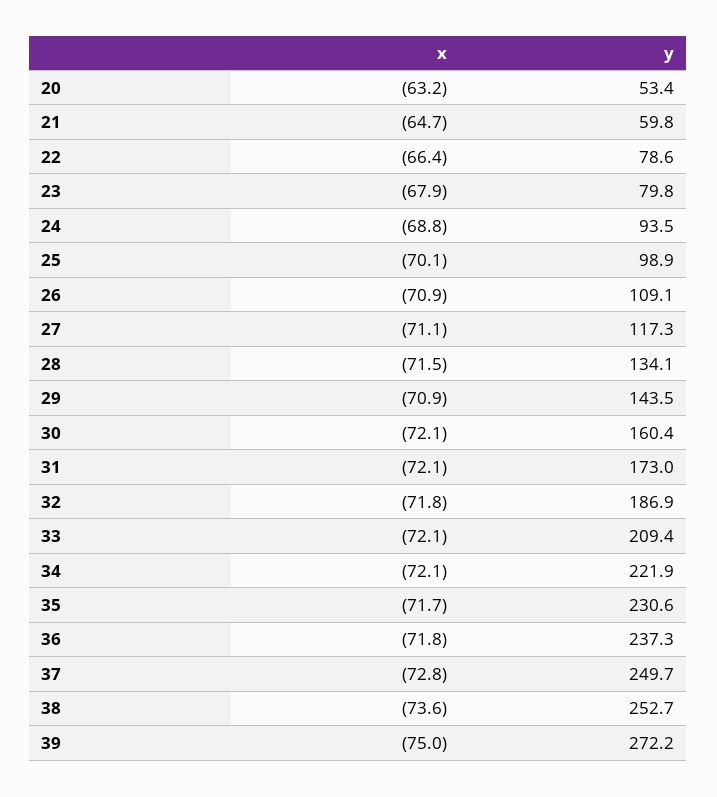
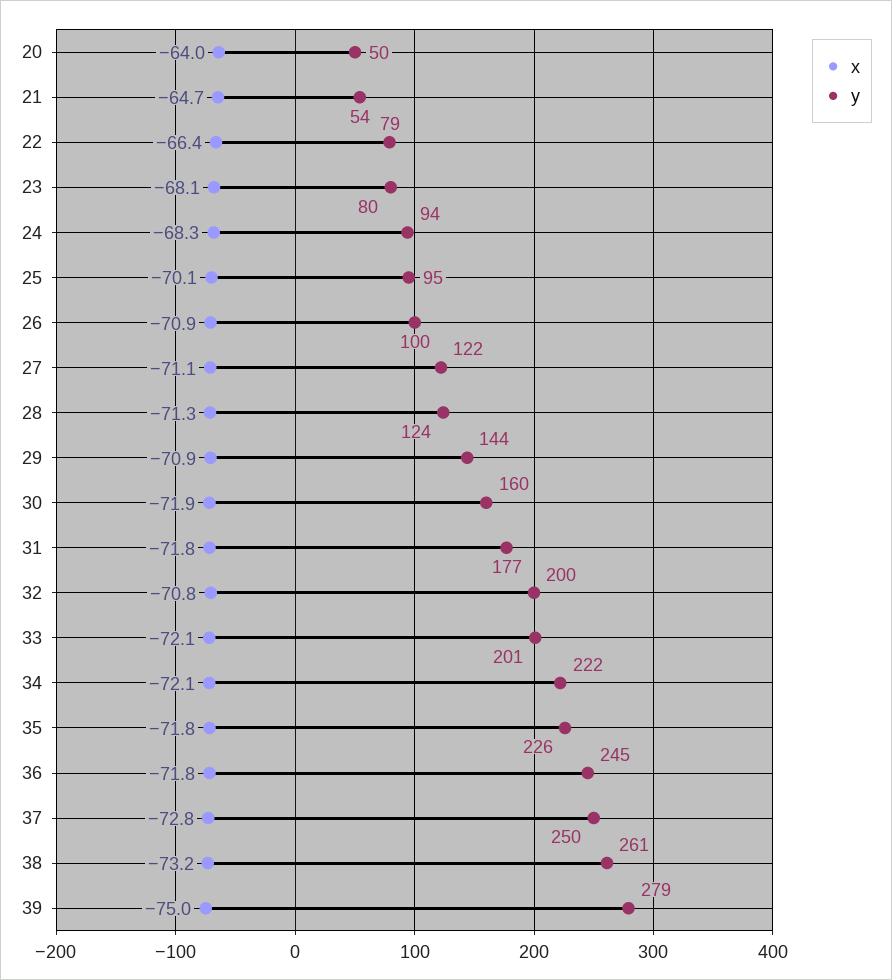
x, 20: -63.2 -> -64
y, 20: 53.4 -> 50
y, 21: 59.8 -> 54
x, 23: -67.9 -> -68.1
x, 24: -68.8 -> -68.3
y, 25: 98.9 -> 95
y, 26: 109.1 -> 100
y, 27: 117.3 -> 122
x, 28: -71.5 -> -71.3
y, 28: 134.1 -> 124
x, 30: -72.1 -> -71.9
x, 31: -72.1 -> -71.8
y, 31: 173 -> 177
x, 32: -71.8 -> -70.8
y, 32: 186.9 -> 200
y, 33: 209.4 -> 201
x, 35: -71.7 -> -71.8
y, 35: 230.6 -> 226
y, 36: 237.3 -> 245
x, 38: -73.6 -> -73.2
y, 38: 252.7 -> 261
y, 39: 272.2 -> 279

